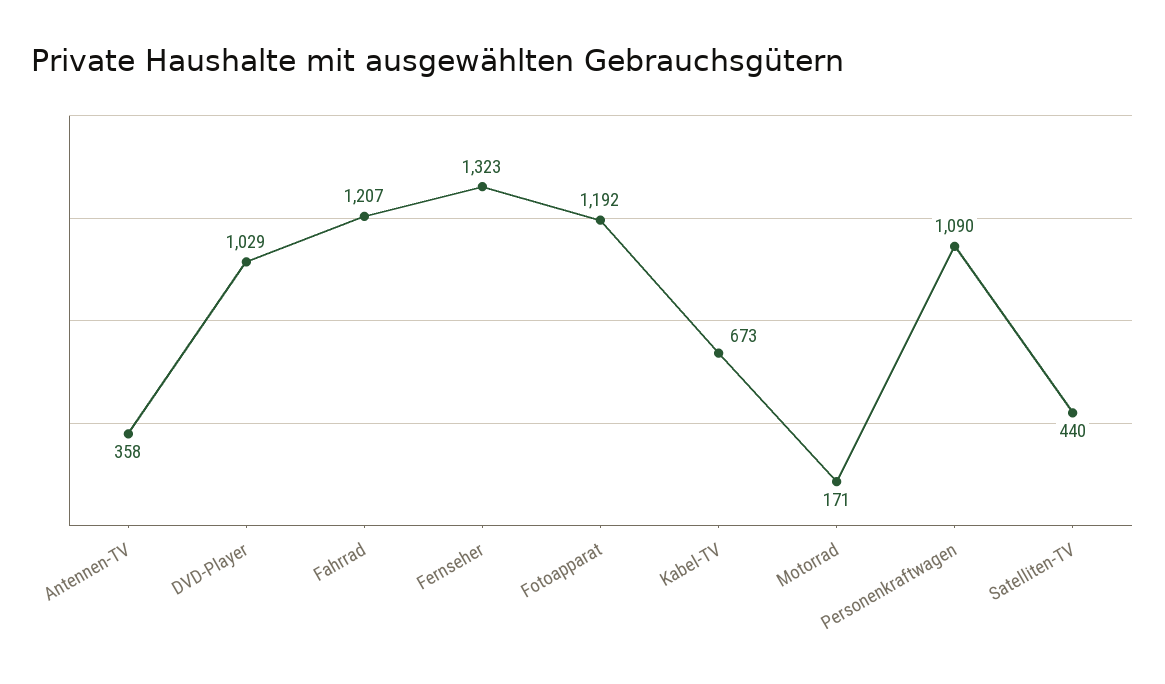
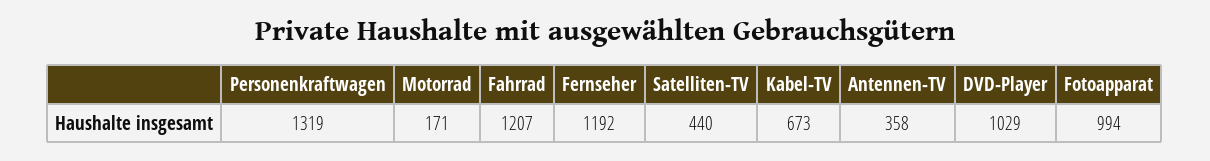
Fernseher: 1323 -> 1192
Fotoapparat: 1192 -> 994
Personenkraftwagen: 1090 -> 1319

